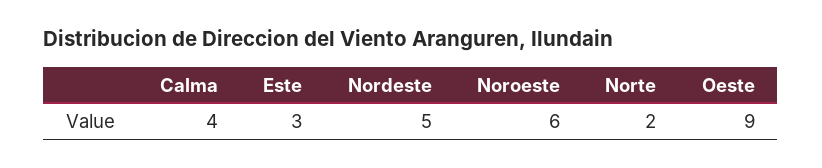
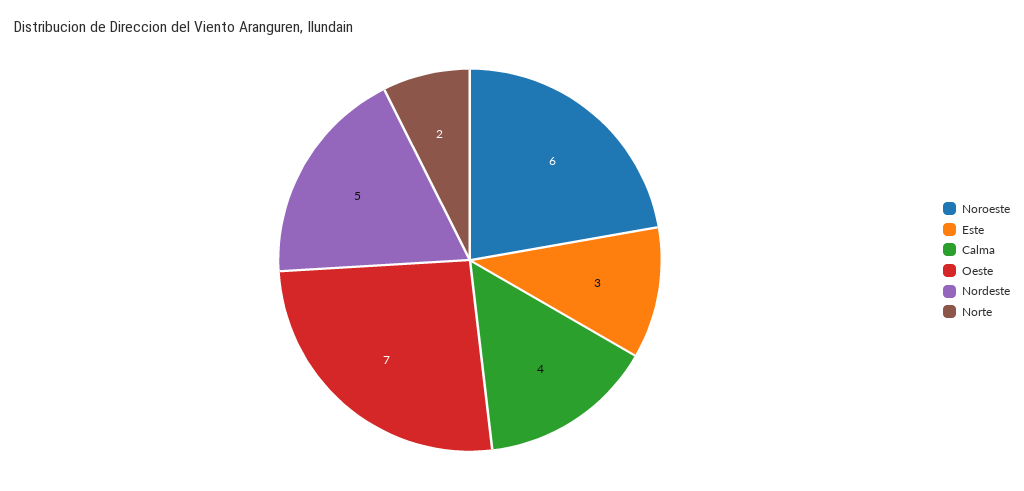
Oeste: 9 -> 7

